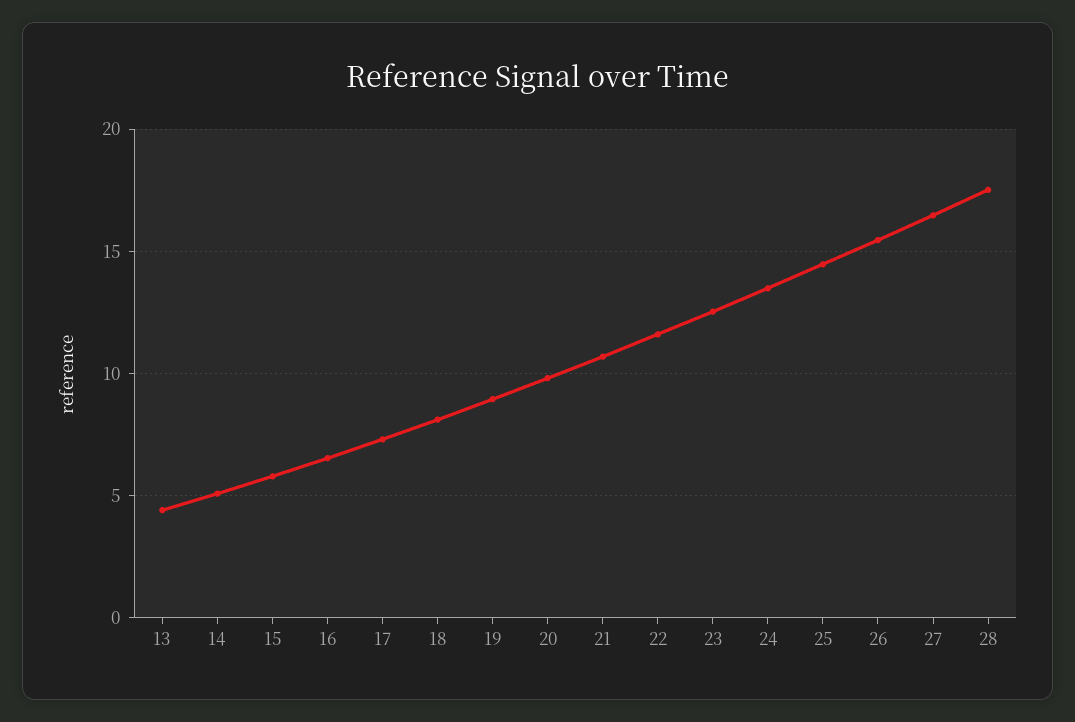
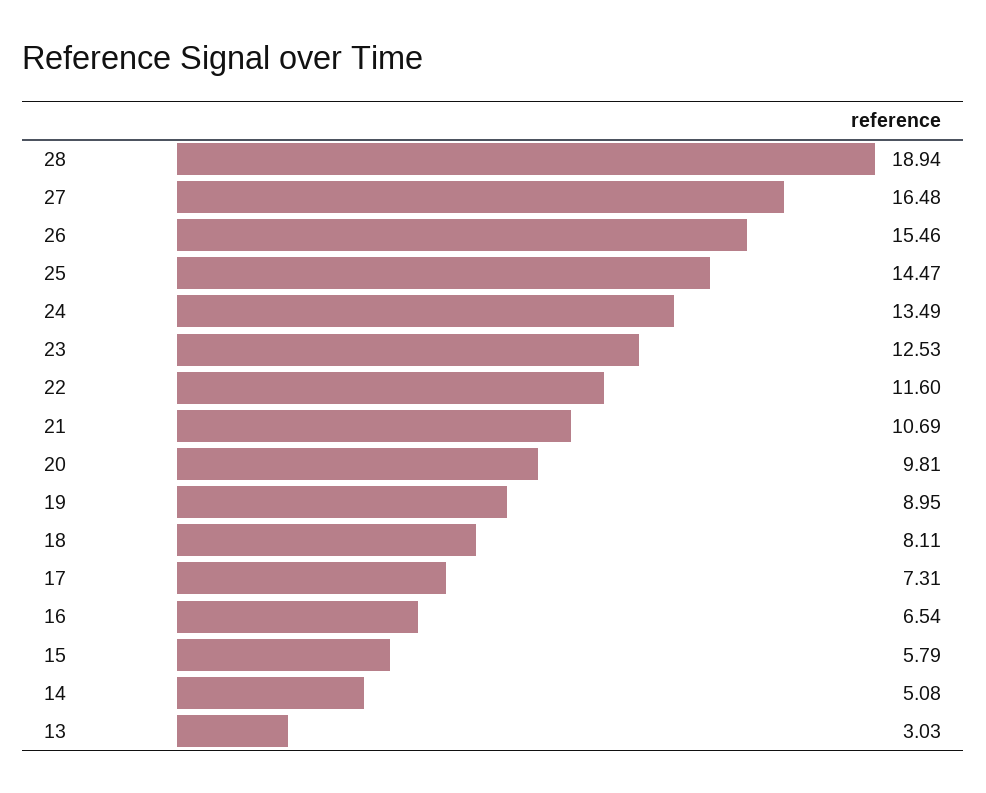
13: 4.5 -> 3.03
28: 17.5 -> 18.94

